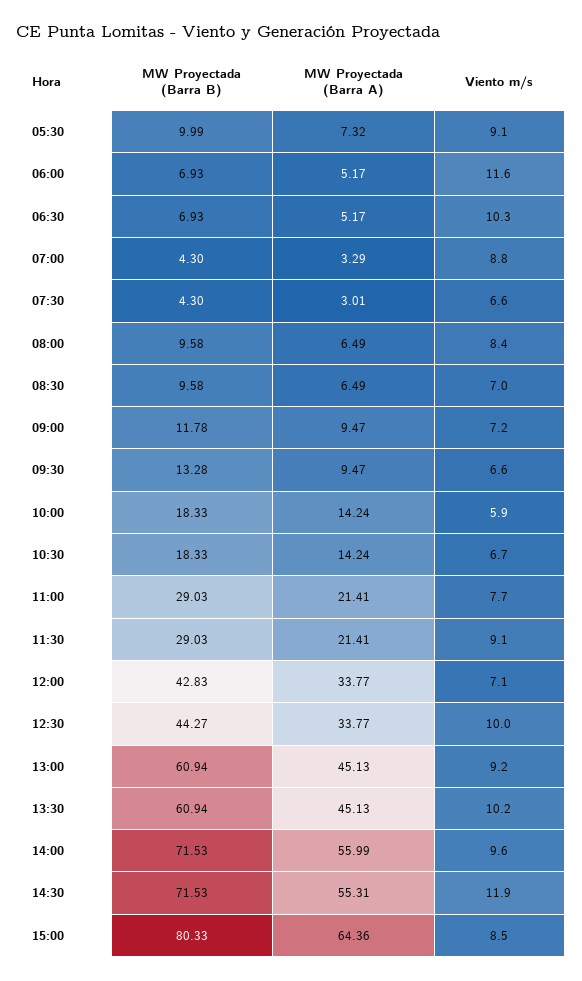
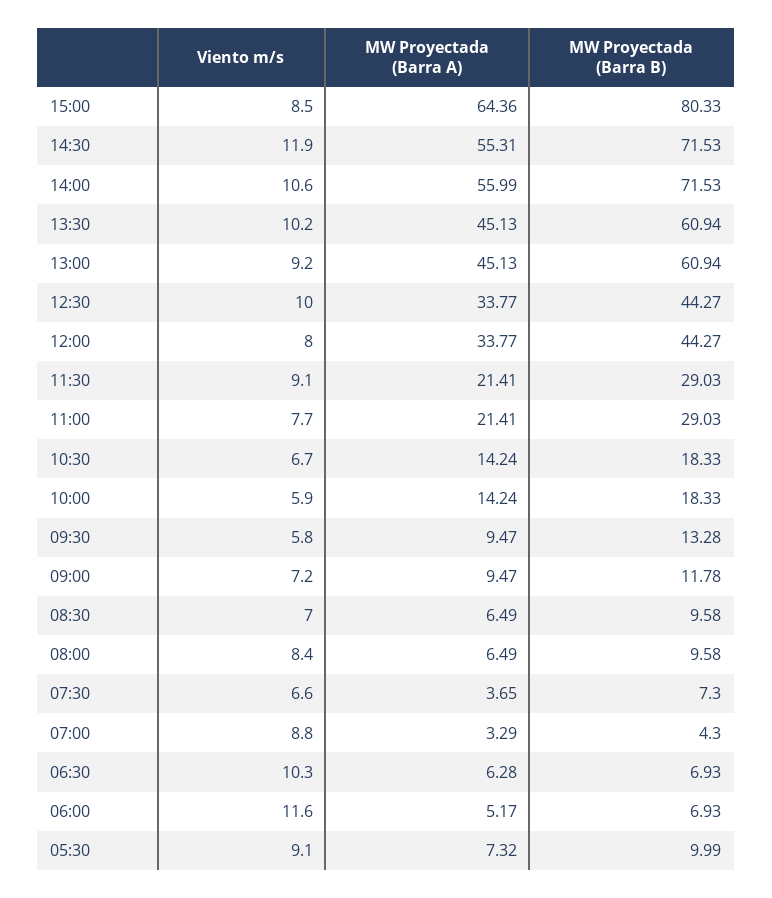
MW Proyectada (Barra A), 06:30: 5.17 -> 6.28
MW Proyectada (Barra B), 07:30: 4.3 -> 7.3
MW Proyectada (Barra A), 07:30: 3.01 -> 3.65
Viento m/s, 09:30: 6.6 -> 5.8
MW Proyectada (Barra B), 12:00: 42.83 -> 44.27
Viento m/s, 12:00: 7.1 -> 8
Viento m/s, 14:00: 9.6 -> 10.6

